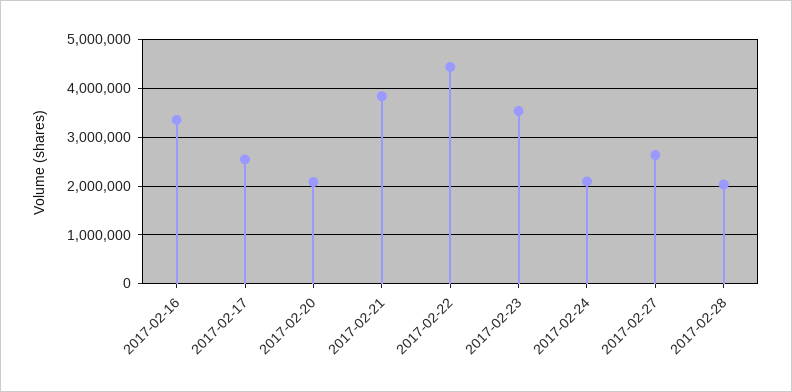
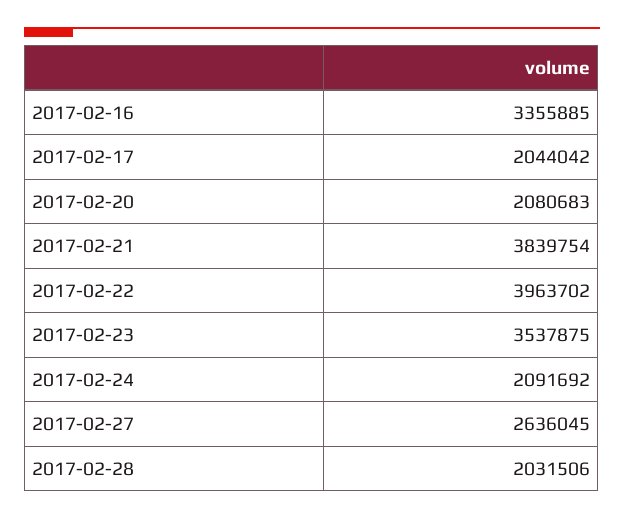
2017-02-17: 2600000 -> 2044042
2017-02-22: 4400000 -> 3963702

